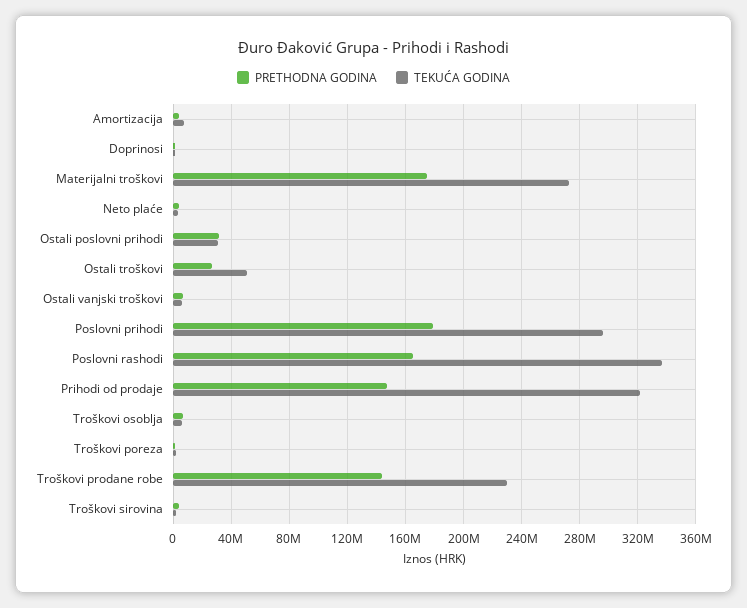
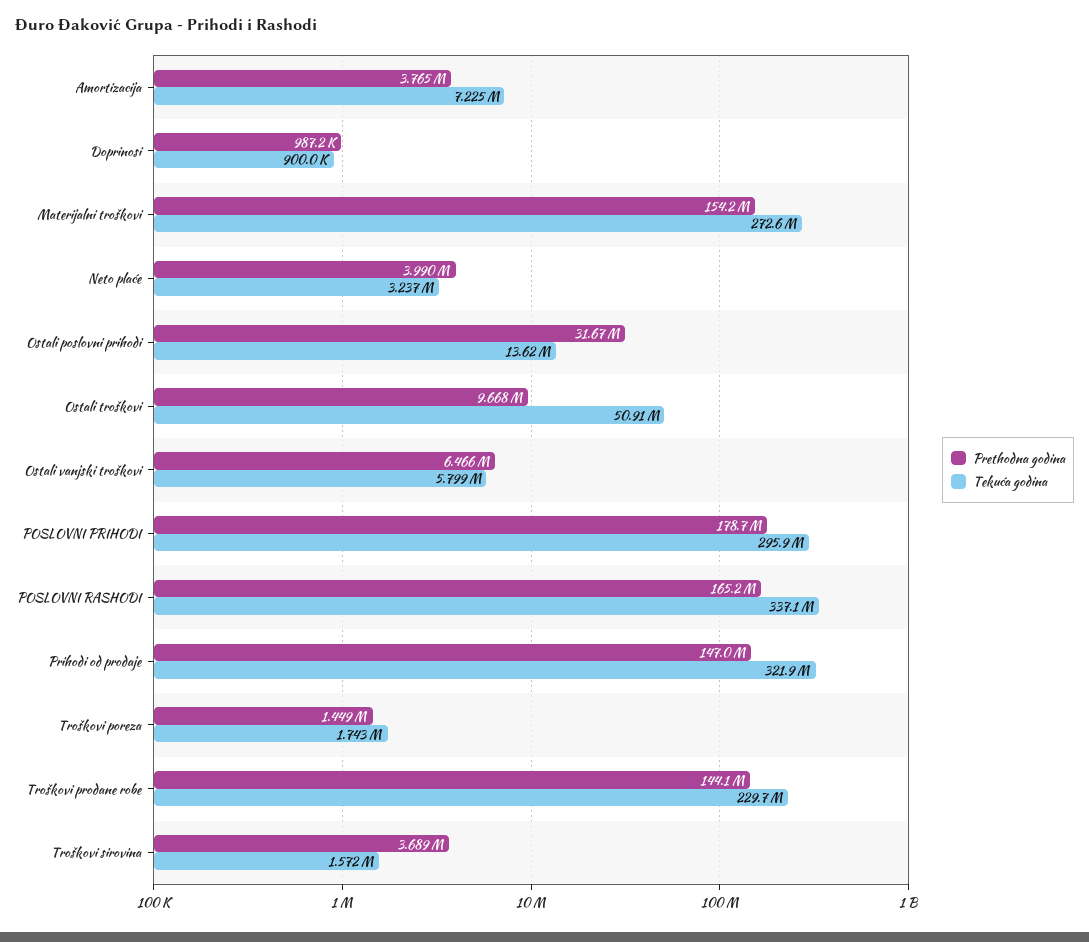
PRETHODNA GODINA, Materijalni troškovi: 175000000 -> 154200000
TEKUĆA GODINA, Ostali poslovni prihodi: 30000000 -> 13620000
PRETHODNA GODINA, Ostali troškovi: 25000000 -> 9668000
PRETHODNA GODINA, Troškovi osoblja: 5000000 -> none
TEKUĆA GODINA, Troškovi osoblja: 5000000 -> none

